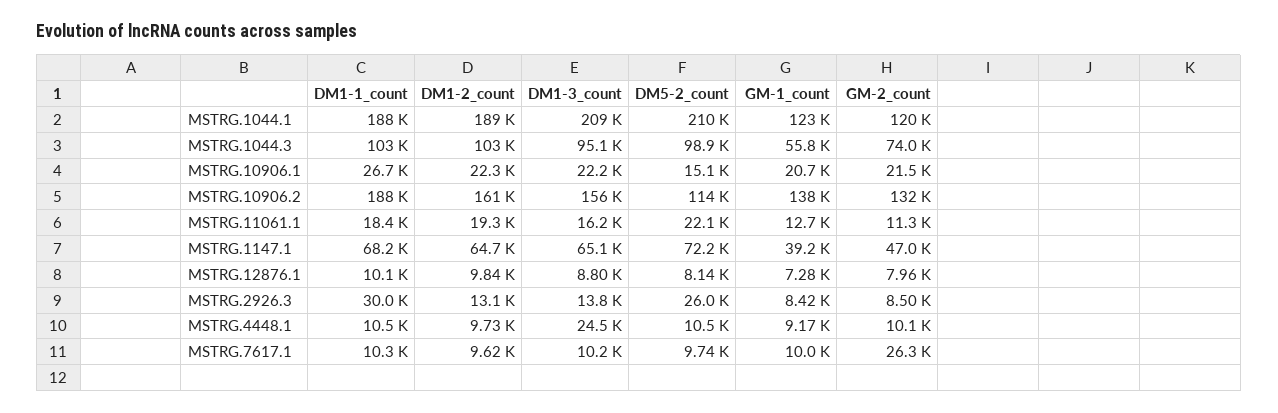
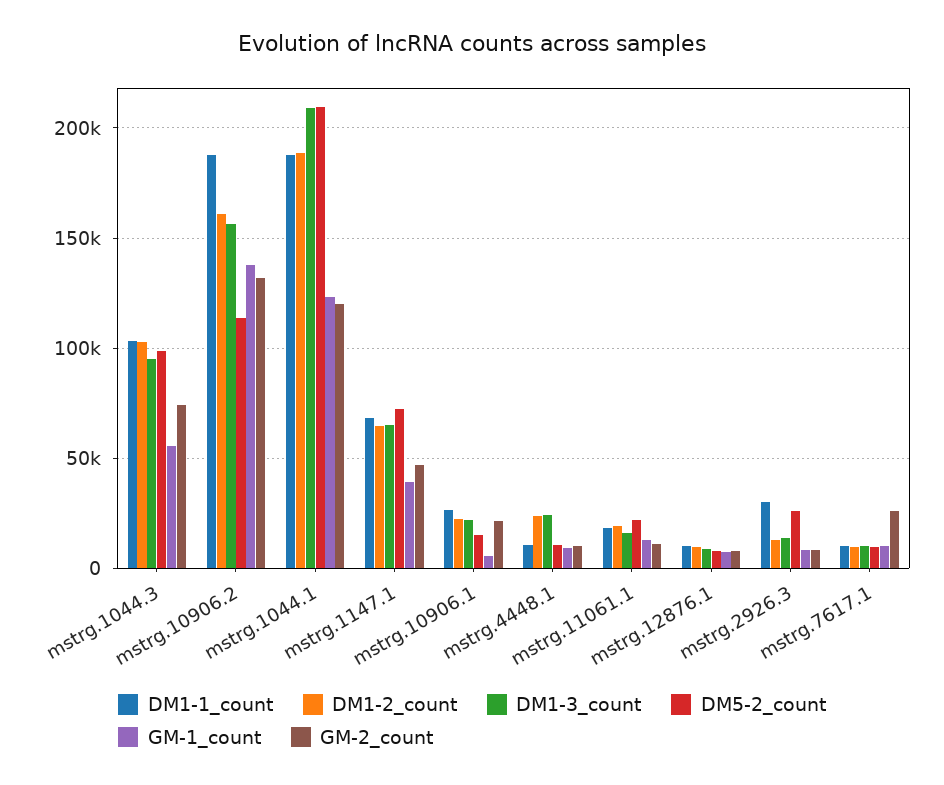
GM-1_count, MSTRG.10906.1: 20700 -> 5000
DM1-2_count, MSTRG.4448.1: 9730 -> 25000

